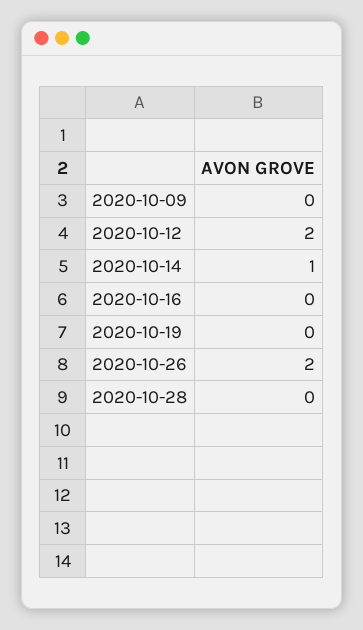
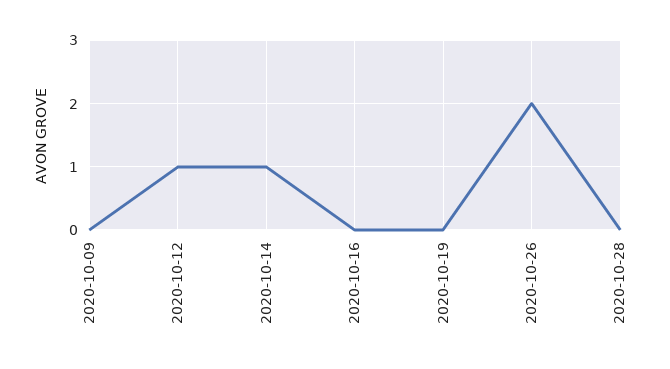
2020-10-12: 2 -> 1

